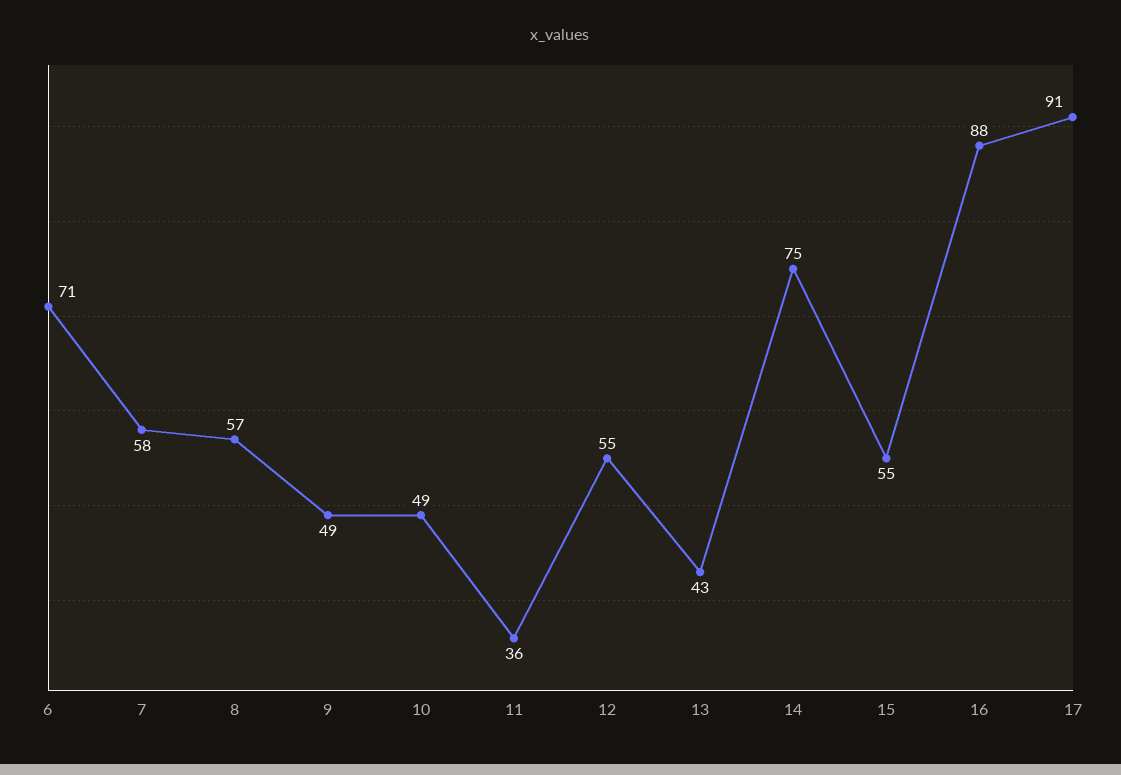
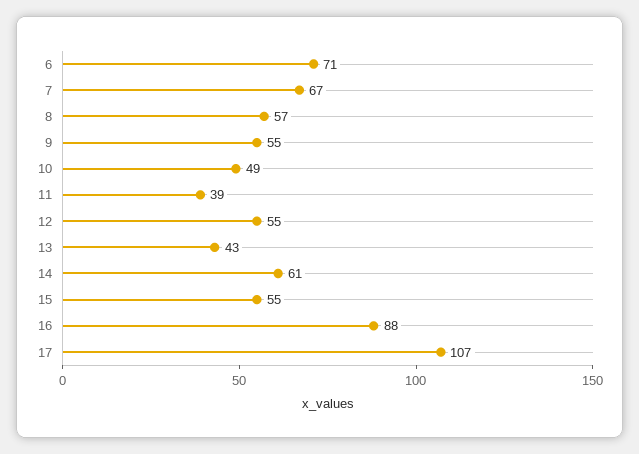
7: 58 -> 67
9: 49 -> 55
11: 36 -> 39
14: 75 -> 61
17: 91 -> 107

